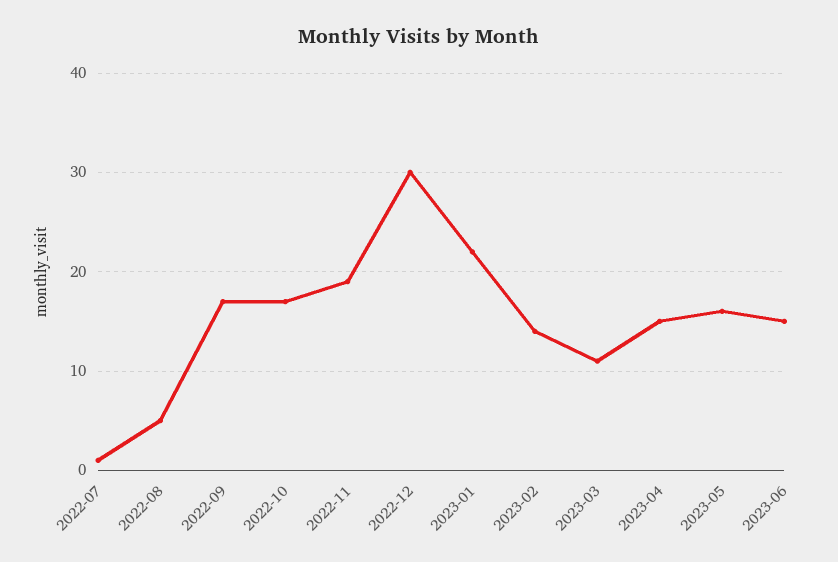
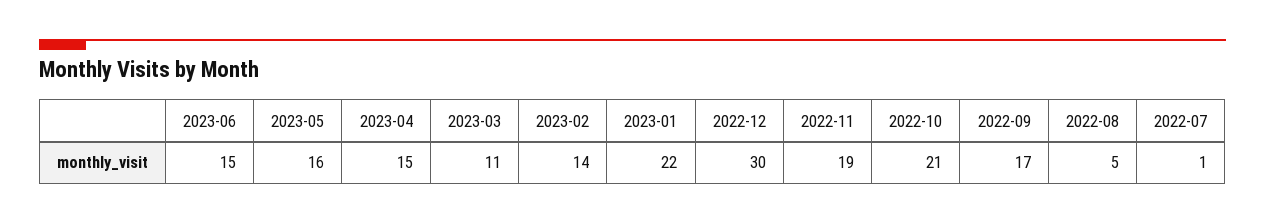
2022-10: 17 -> 21

